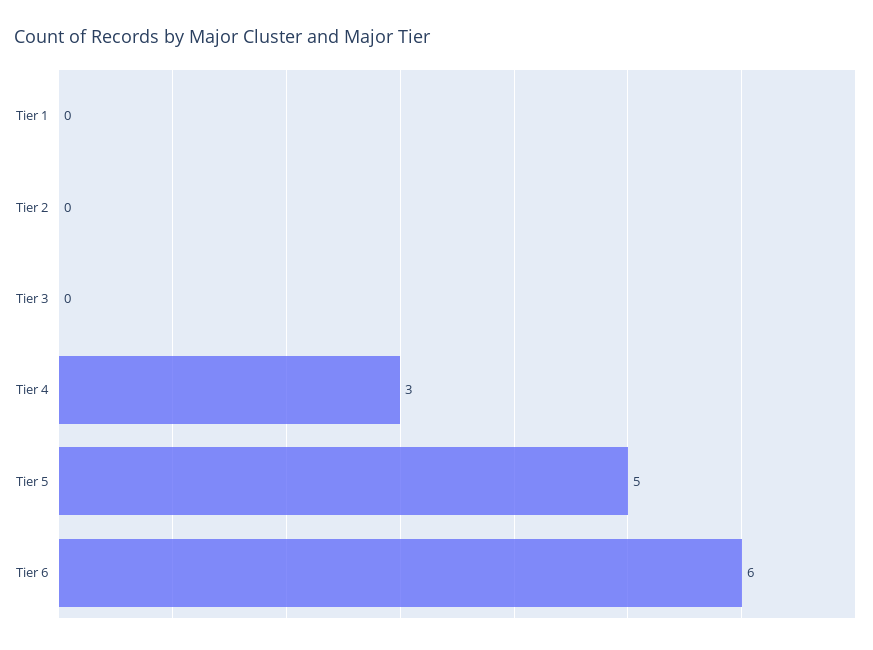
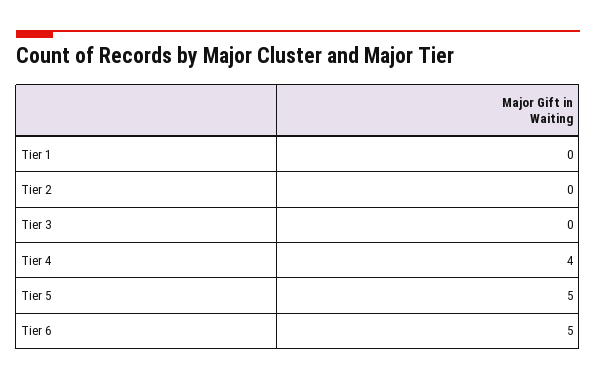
Tier 4: 3 -> 4
Tier 6: 6 -> 5

